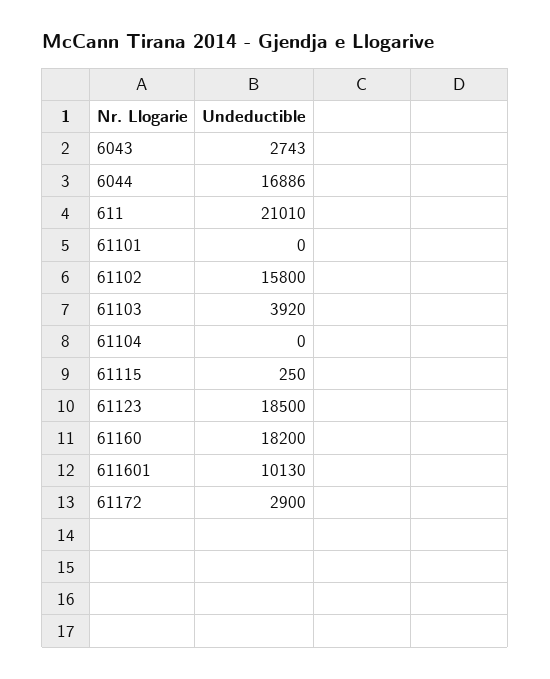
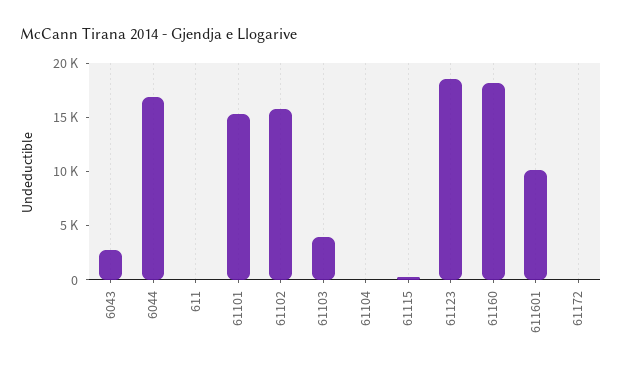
611: 21010 -> 0
61101: 0 -> 15000
61172: 2900 -> 0

